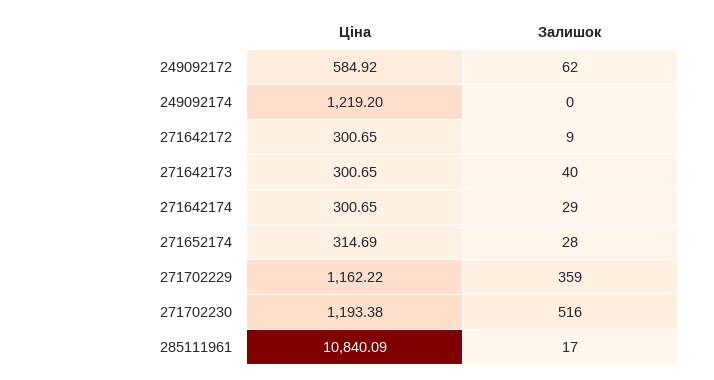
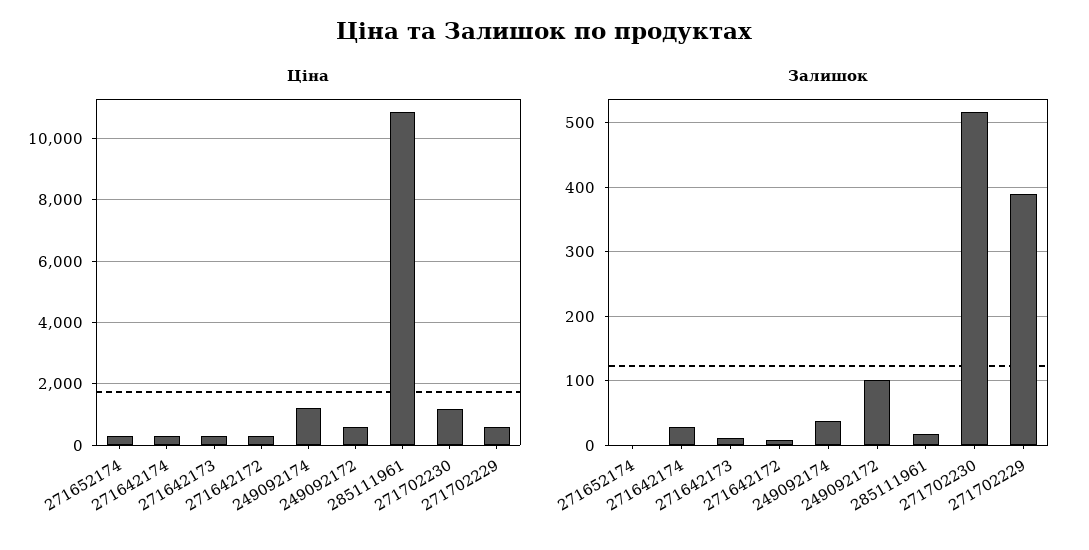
Залишок, 249092172: 62 -> 100
Залишок, 249092174: 0 -> 40
Залишок, 271642173: 40 -> 10
Залишок, 271652174: 28 -> 0
Ціна, 271702229: 1162.22 -> 600
Залишок, 271702229: 359 -> 390

